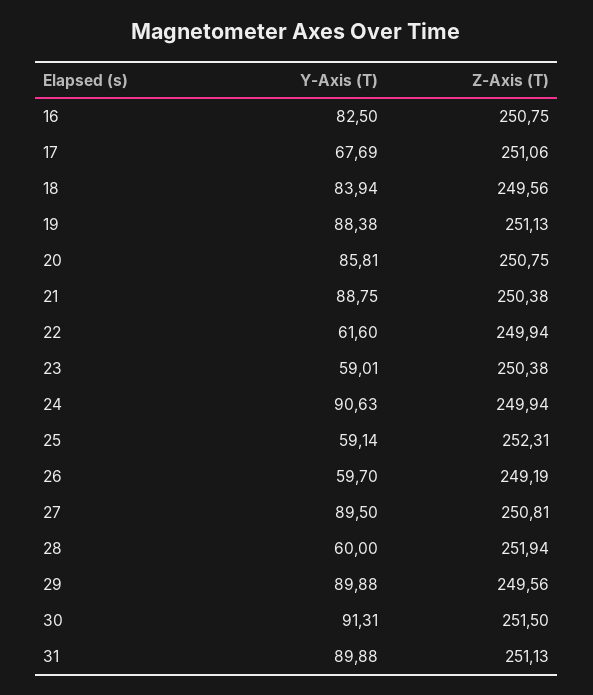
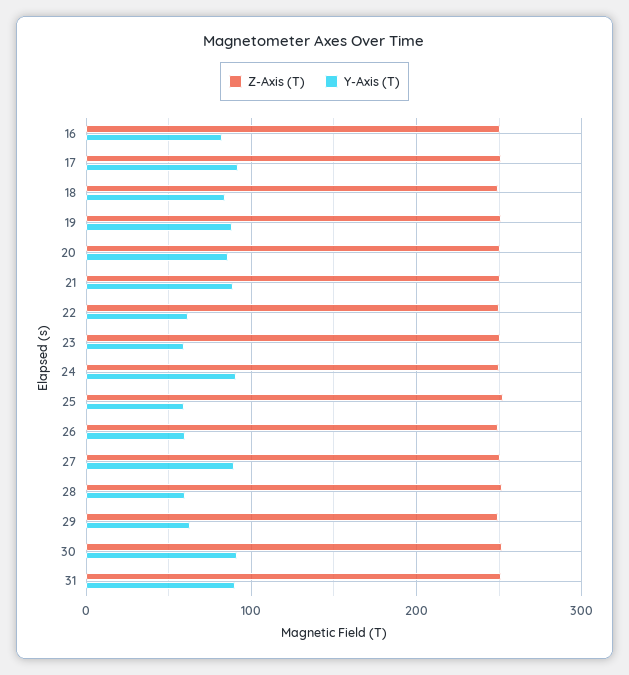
Y-Axis (T), 17: 67.69 -> 90
Y-Axis (T), 29: 89.88 -> 60

